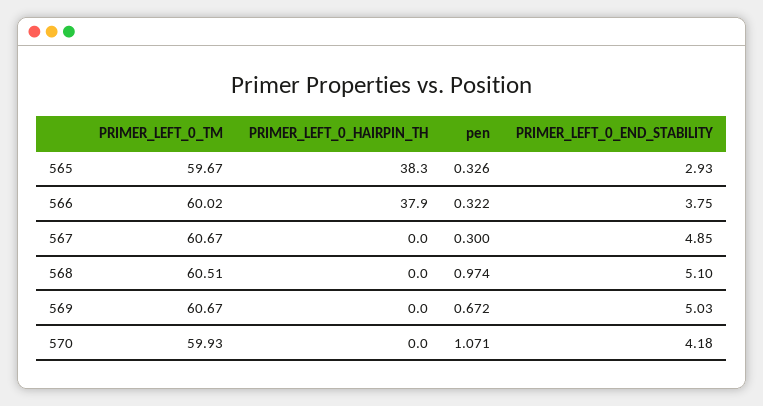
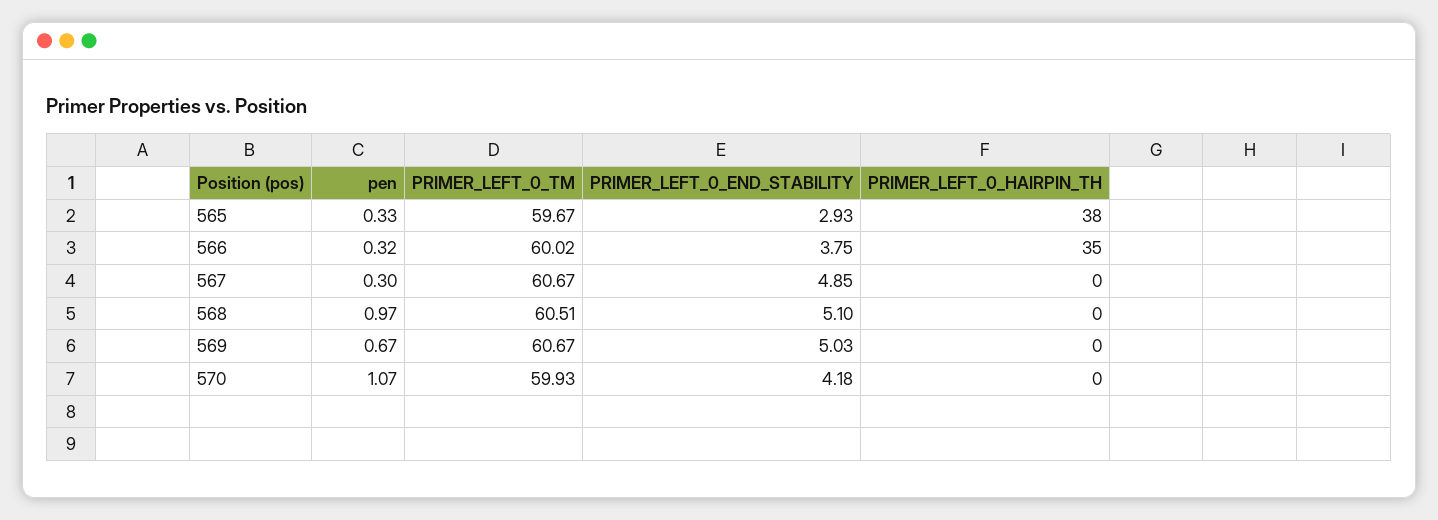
PRIMER_LEFT_0_HAIRPIN_TH, 566: 37.9 -> 35

